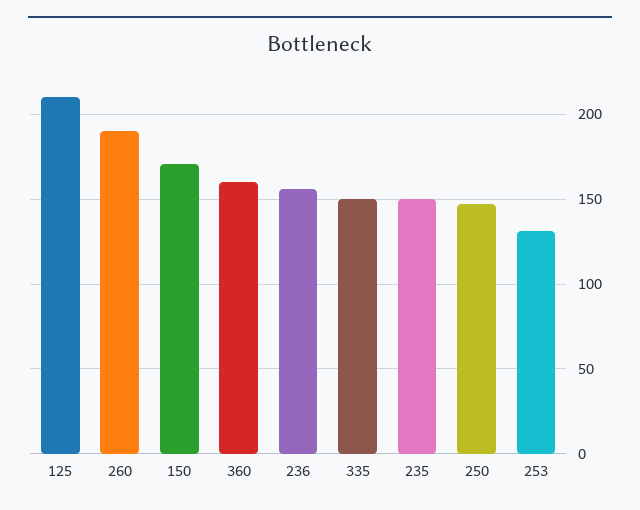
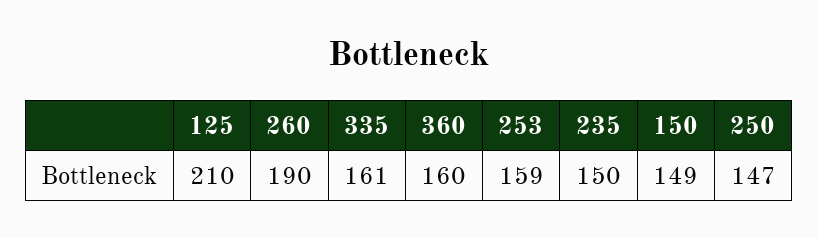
150: 170 -> 149
236: 155 -> none
335: 150 -> 161
253: 130 -> 159

